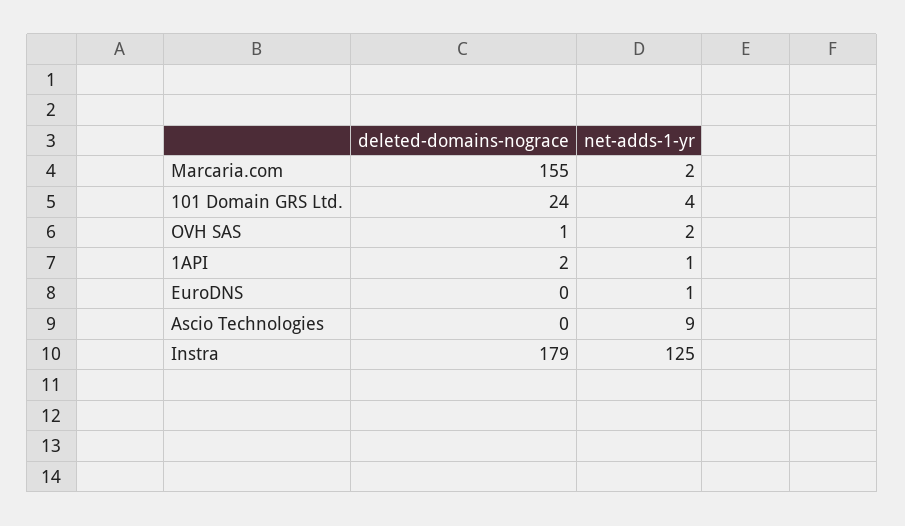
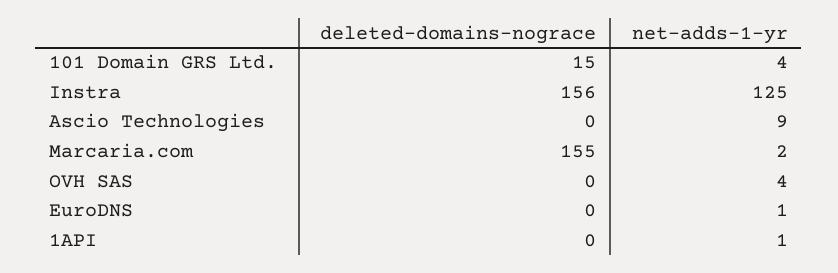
deleted-domains-nograce, 101 Domain GRS Ltd.: 24 -> 15
deleted-domains-nograce, OVH SAS: 1 -> 0
net-adds-1-yr, OVH SAS: 2 -> 4
deleted-domains-nograce, 1API: 2 -> 0
deleted-domains-nograce, Instra: 179 -> 156

